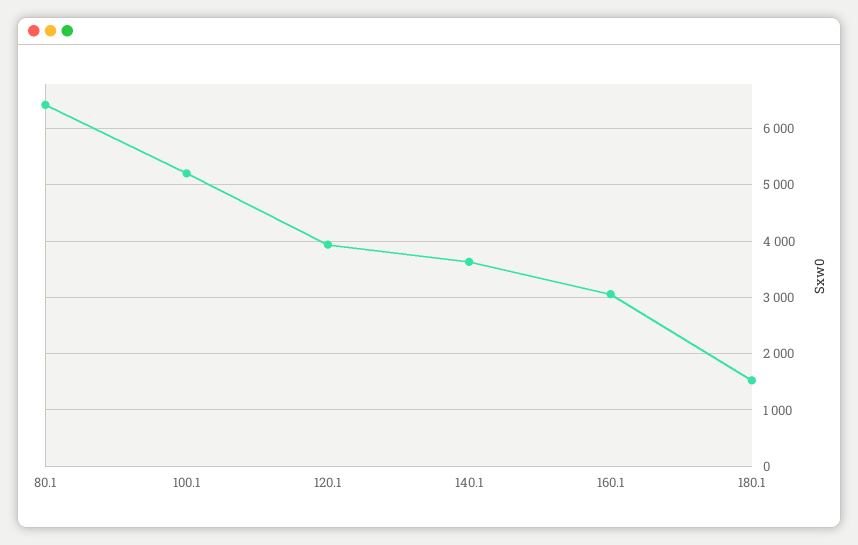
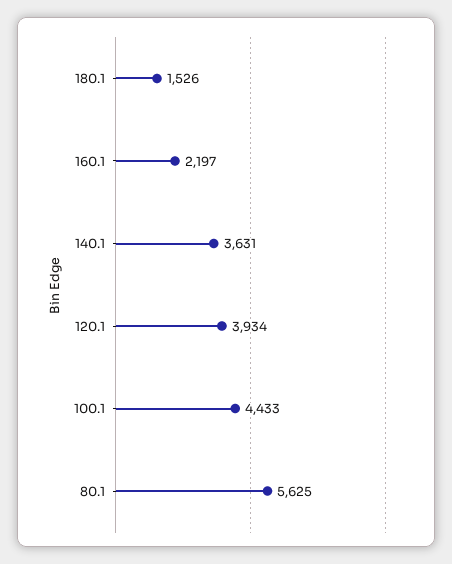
80.1: 6400 -> 5625
100.1: 5200 -> 4433
160.1: 3000 -> 2197

